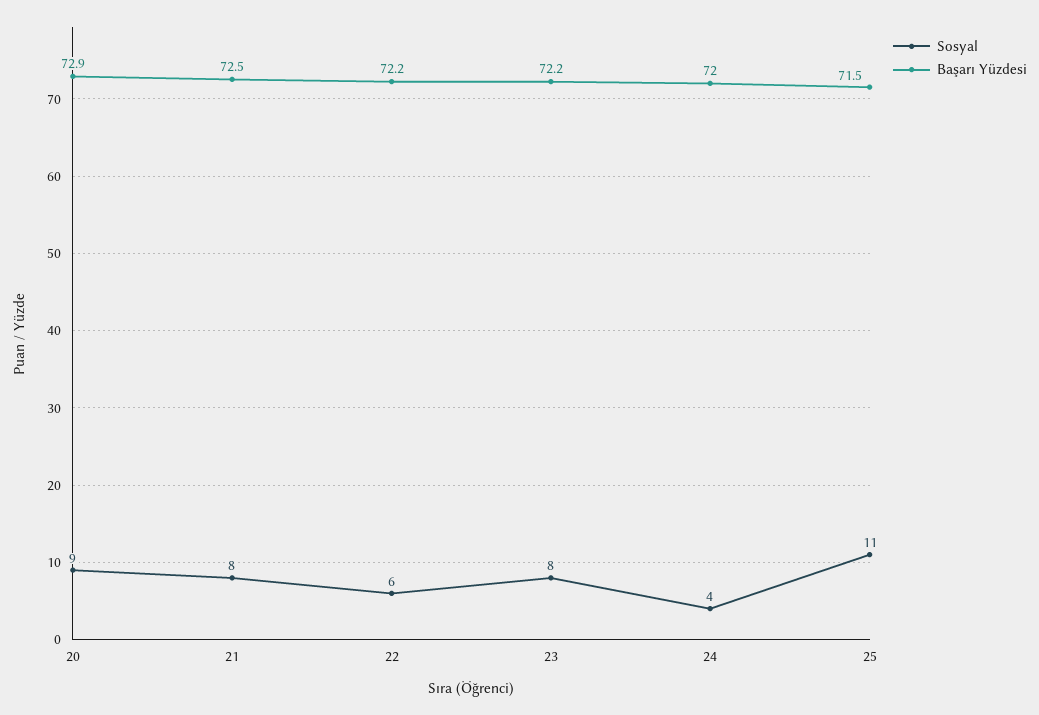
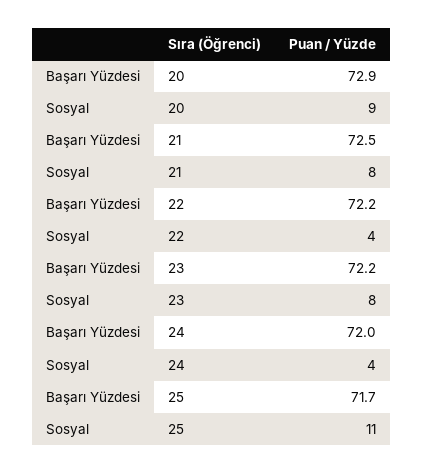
Sosyal, 22: 6 -> 4
Başarı Yüzdesi, 25: 71.5 -> 71.7

